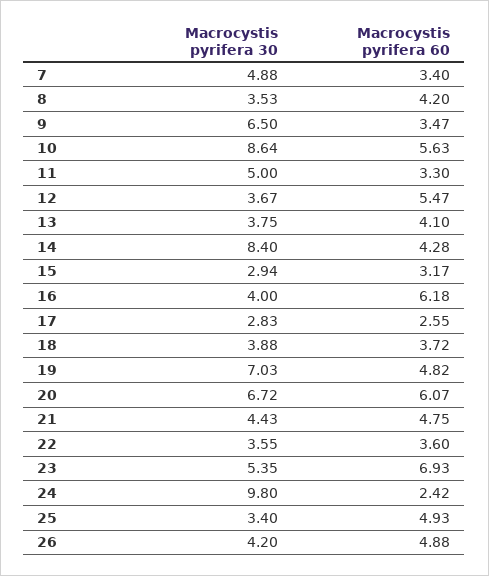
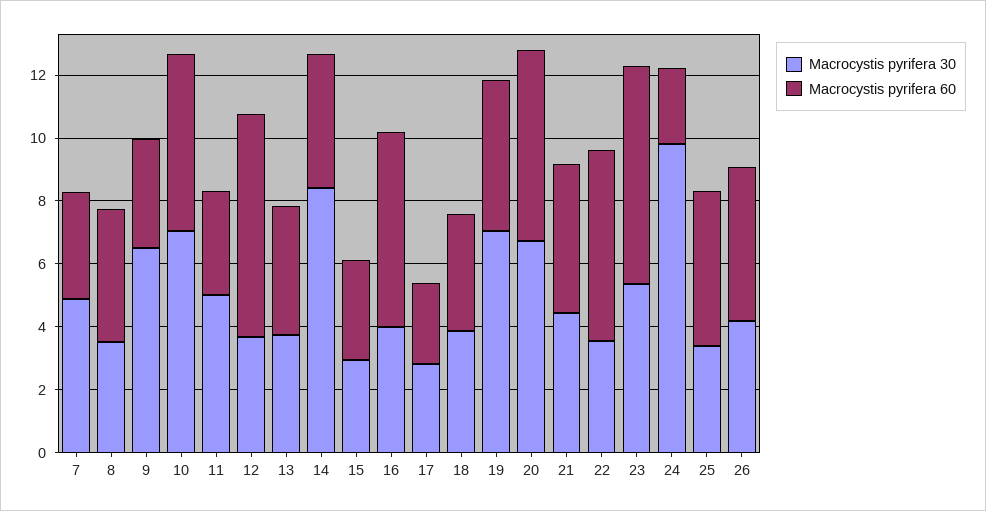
Macrocystis pyrifera 30, 10: 8.64 -> 7
Macrocystis pyrifera 60, 12: 5.47 -> 7
Macrocystis pyrifera 60, 22: 3.6 -> 6

